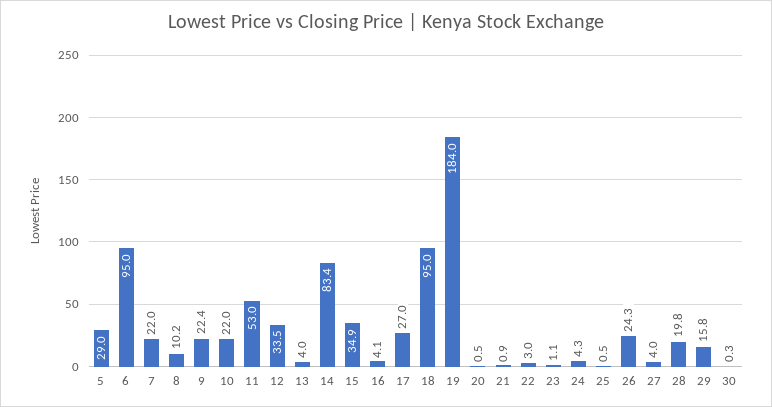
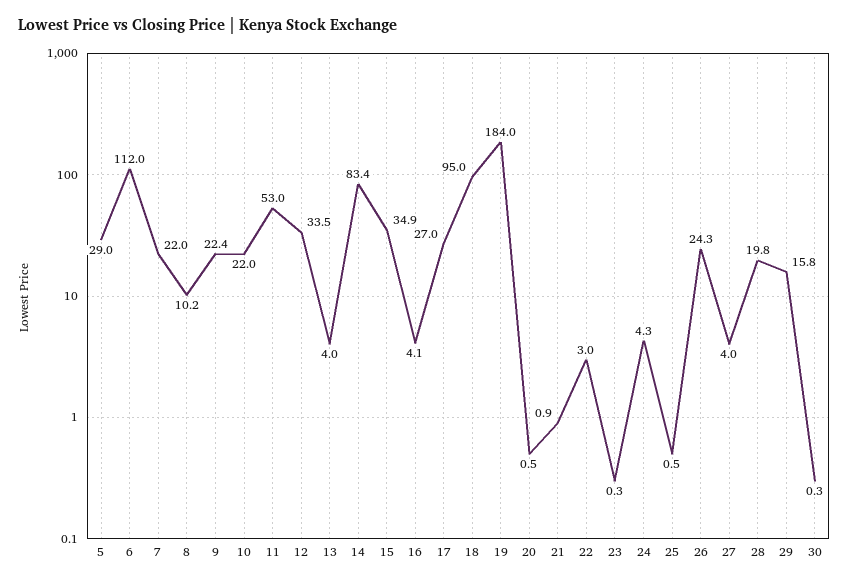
6: 95 -> 112
23: 1.1 -> 0.3

